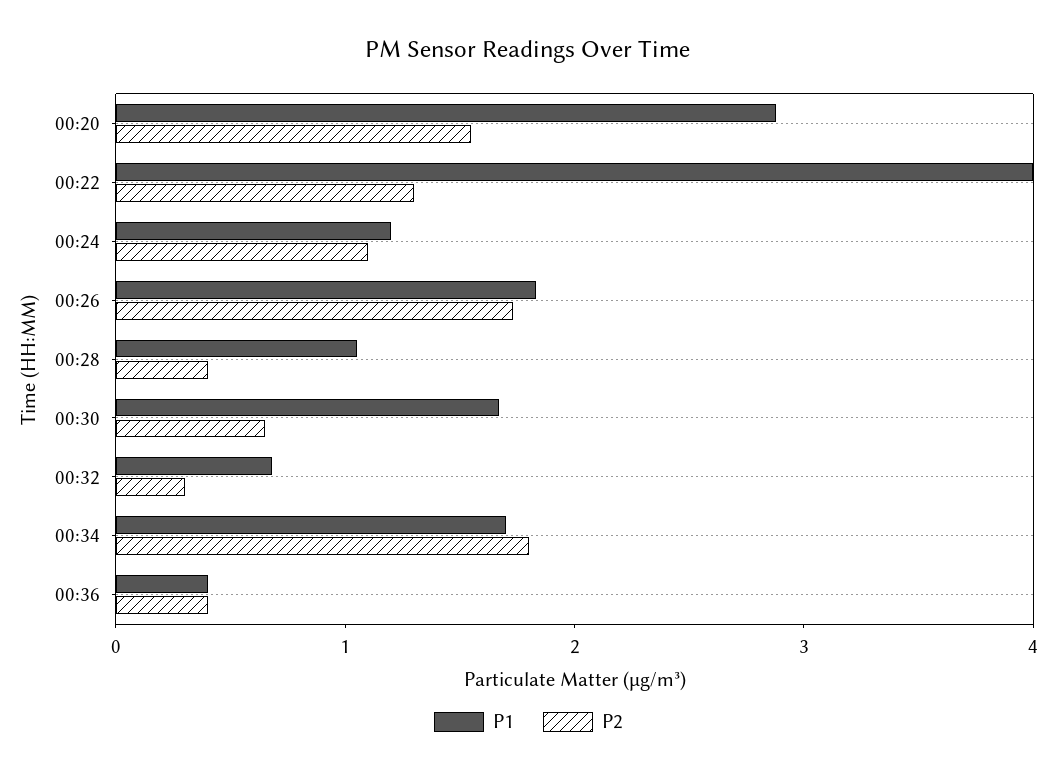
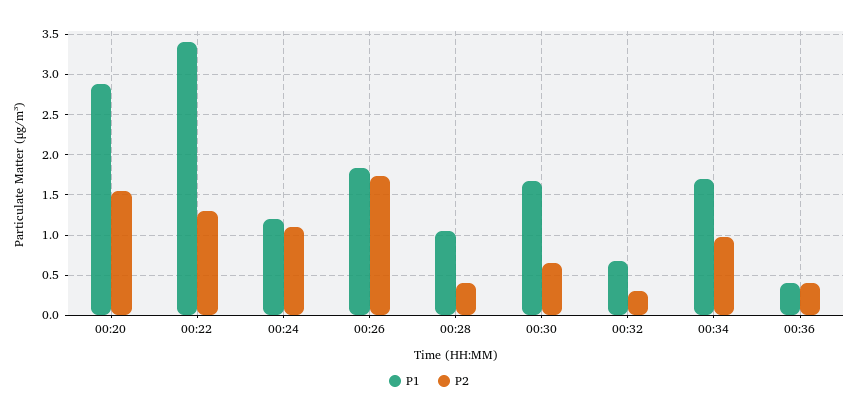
P1, 00:22: 4 -> 3.4
P2, 00:34: 1.8 -> 1

